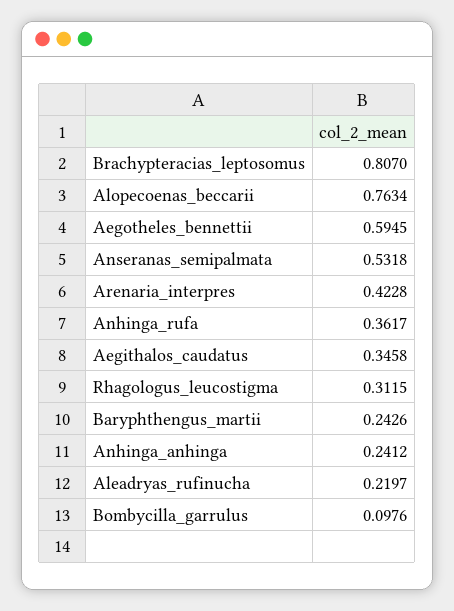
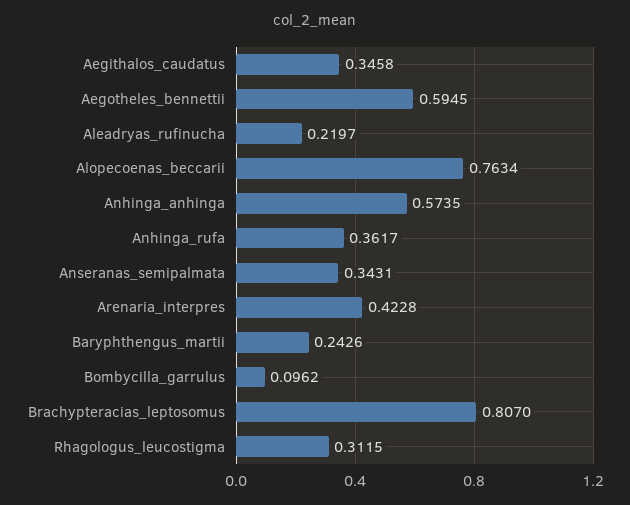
Anseranas_semipalmata: 0.5318 -> 0.3431
Anhinga_anhinga: 0.2412 -> 0.5735
Bombycilla_garrulus: 0.0976 -> 0.0962

